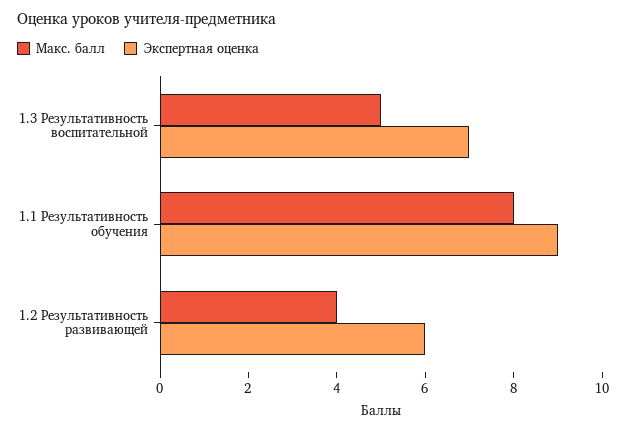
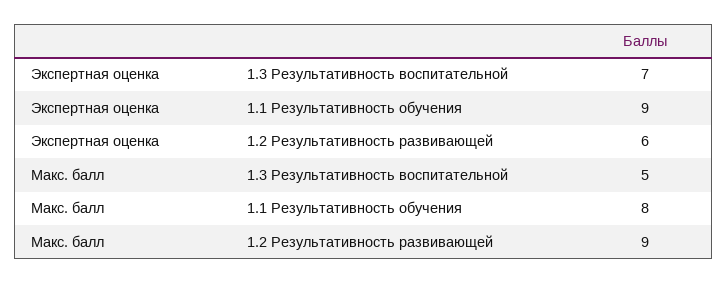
Макс. балл, 1.2 Результативность развивающей: 4 -> 9

